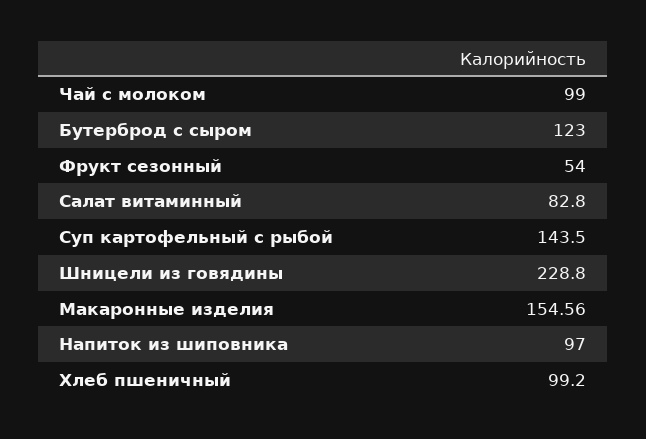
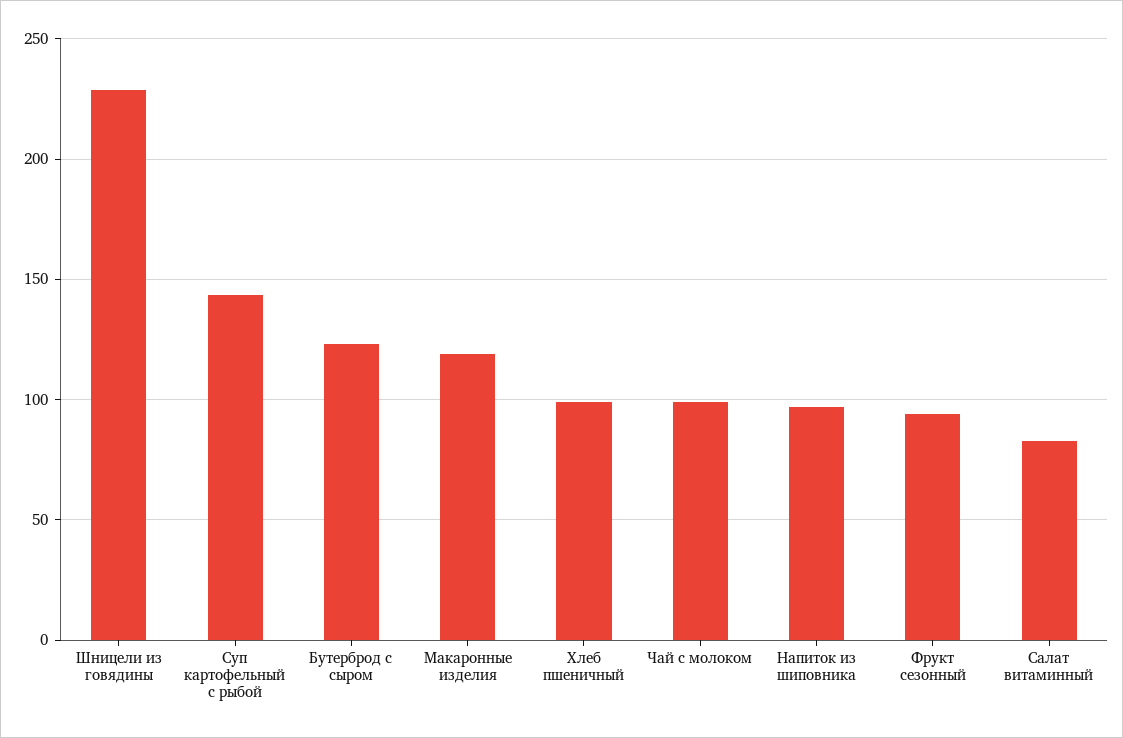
Фрукт сезонный: 54 -> 95
Макаронные изделия: 154.56 -> 120

